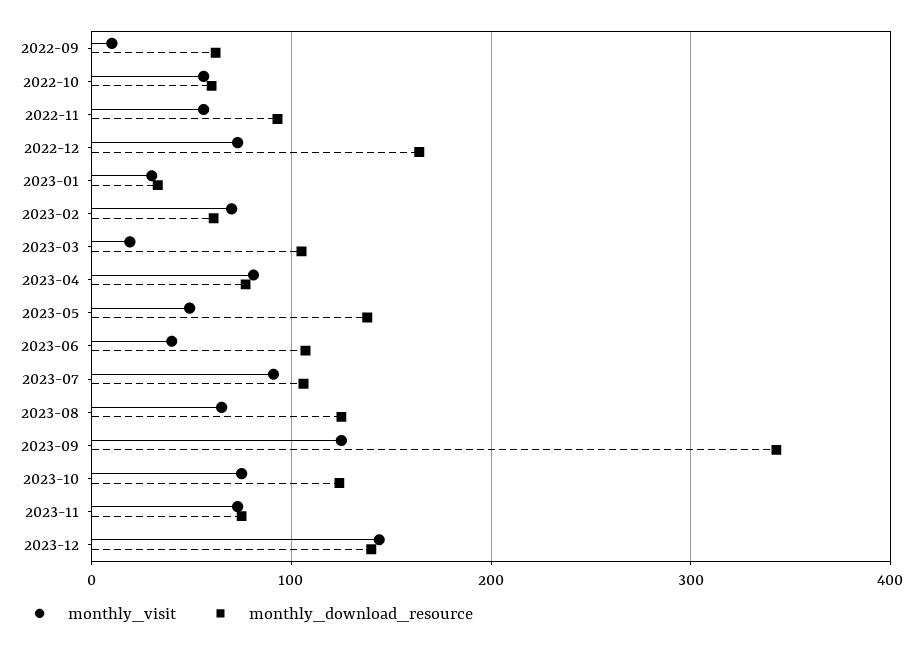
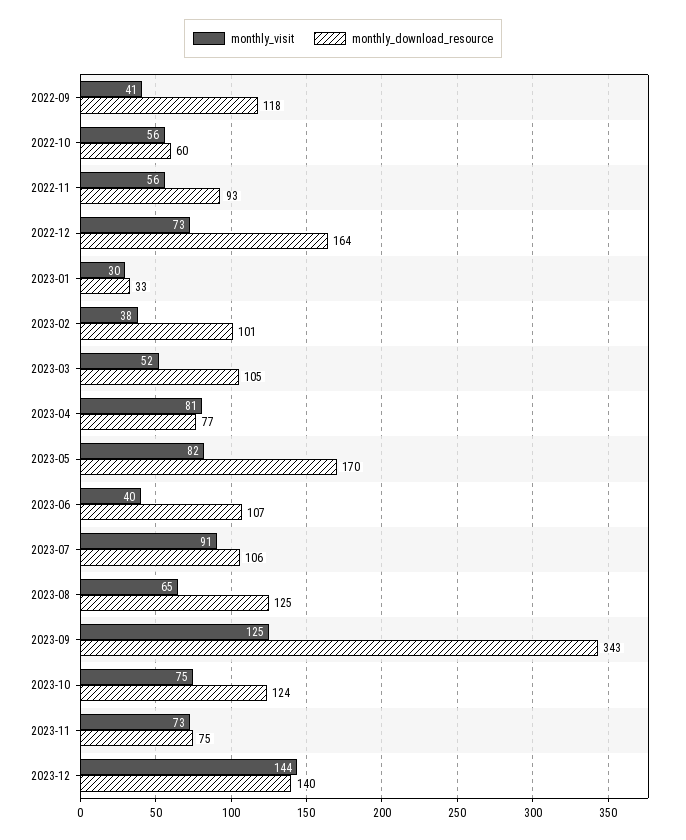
monthly_visit, 2022-09: 10 -> 41
monthly_download_resource, 2022-09: 60 -> 118
monthly_visit, 2023-02: 70 -> 38
monthly_download_resource, 2023-02: 60 -> 101
monthly_visit, 2023-03: 20 -> 52
monthly_visit, 2023-05: 50 -> 82
monthly_download_resource, 2023-05: 140 -> 170

